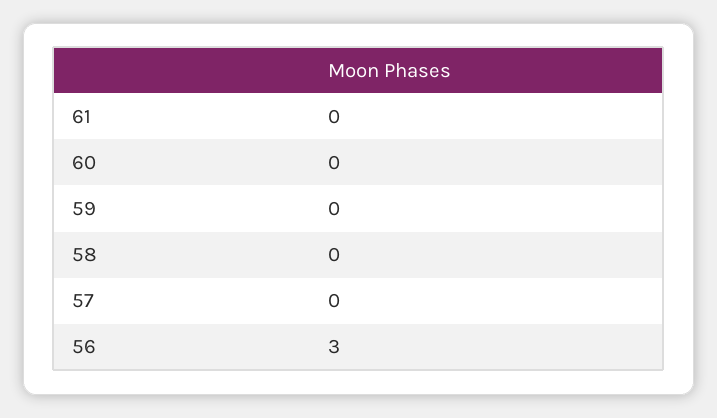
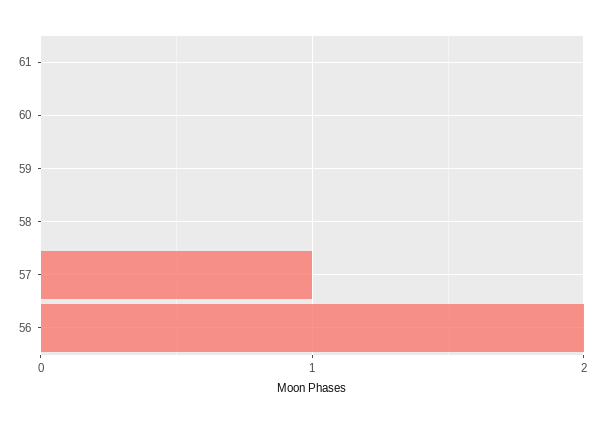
57: 0 -> 1
56: 3 -> 2

